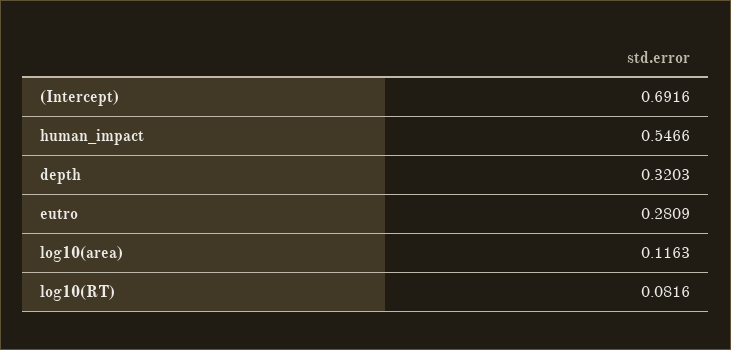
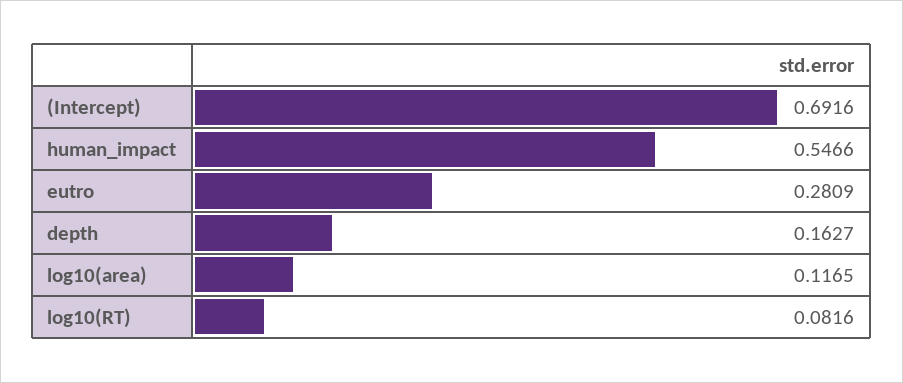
depth: 0.3203 -> 0.1627
log10(area): 0.1163 -> 0.1165

